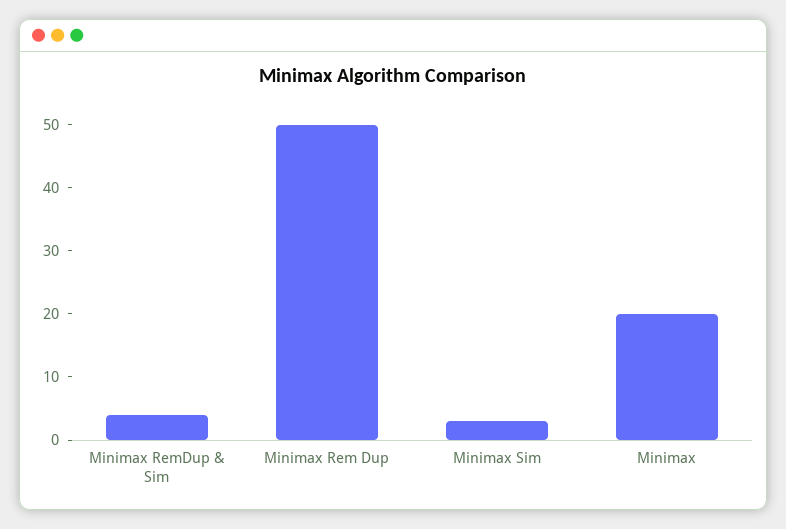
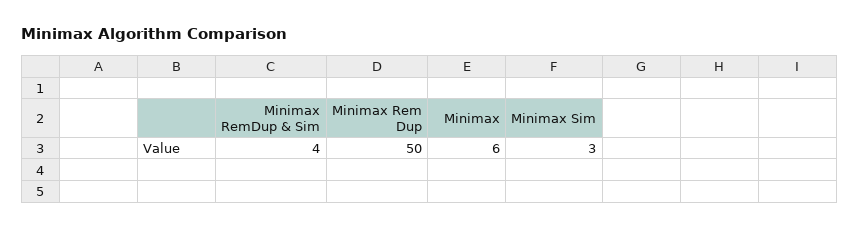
Minimax: 20 -> 6

